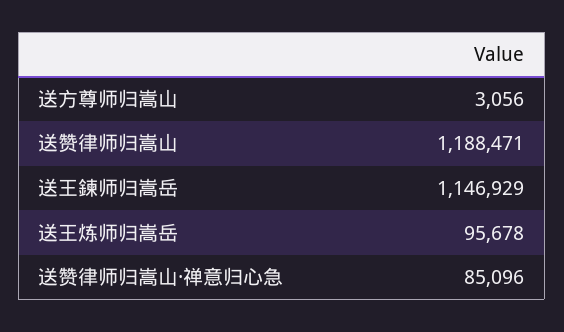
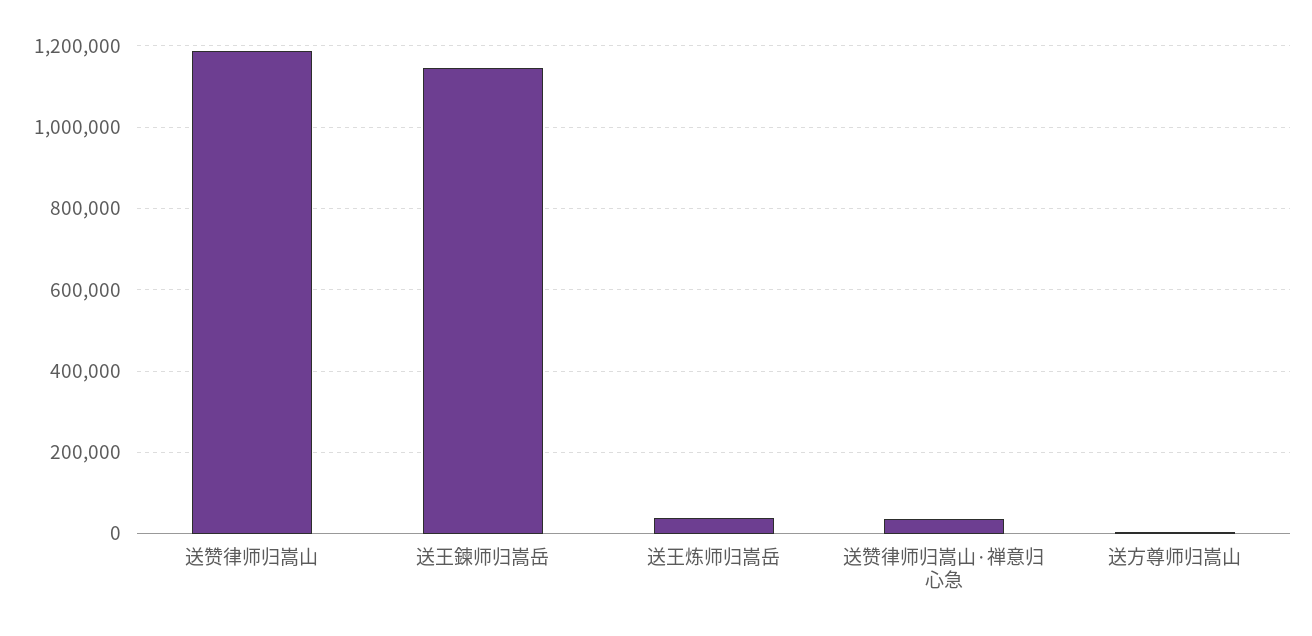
送王炼师归嵩岳: 95678 -> 40000
送赞律师归嵩山·禅意归心急: 85096 -> 40000

